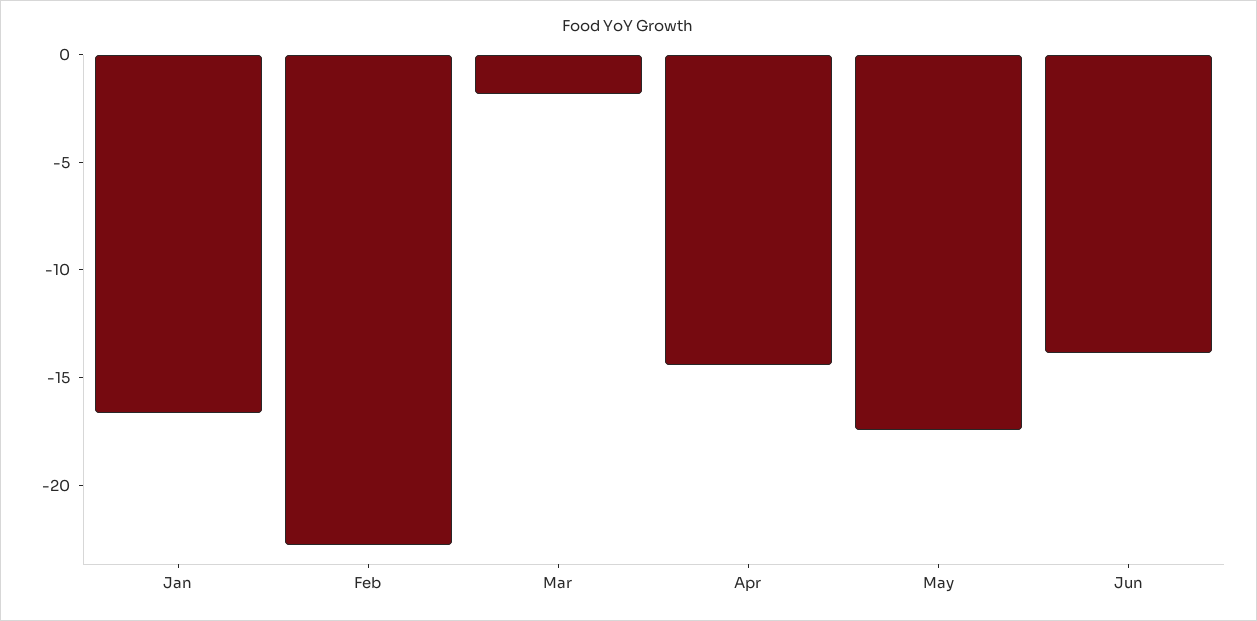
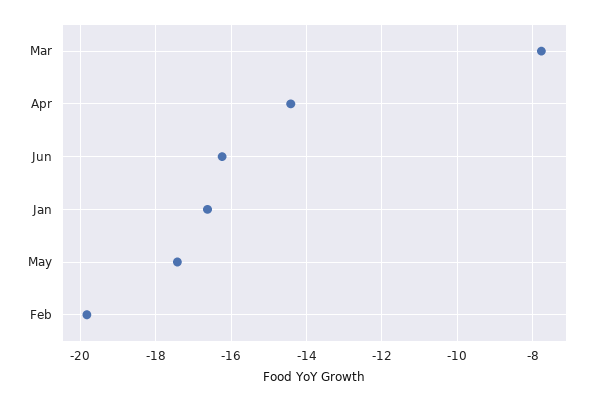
Feb: -23 -> -19.8
Mar: -2 -> -7.8
Jun: -14 -> -16.2

